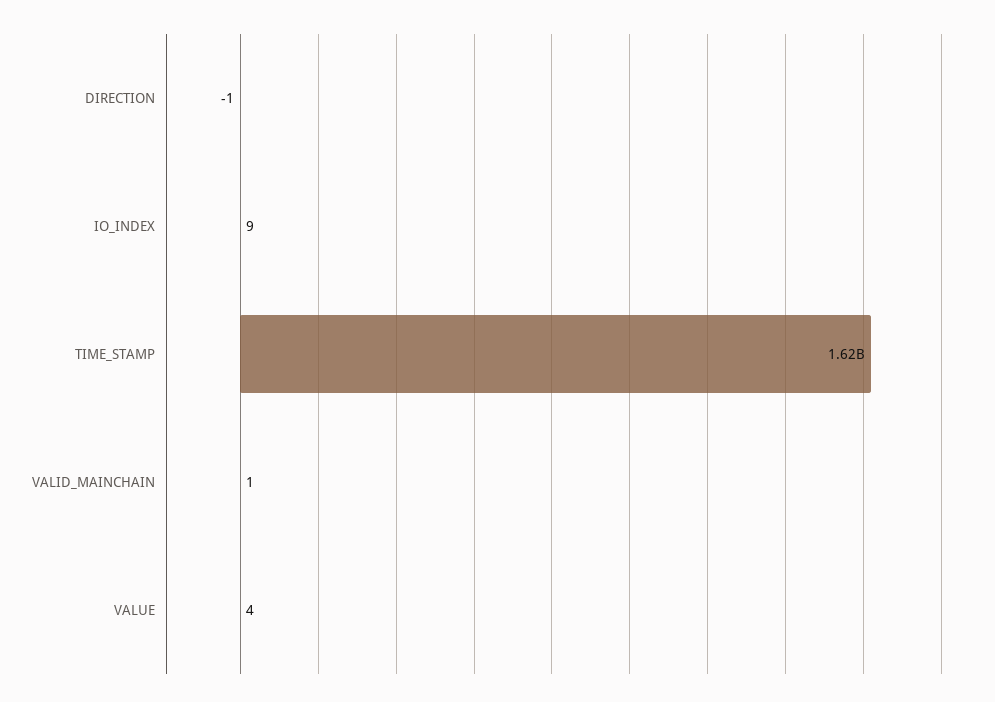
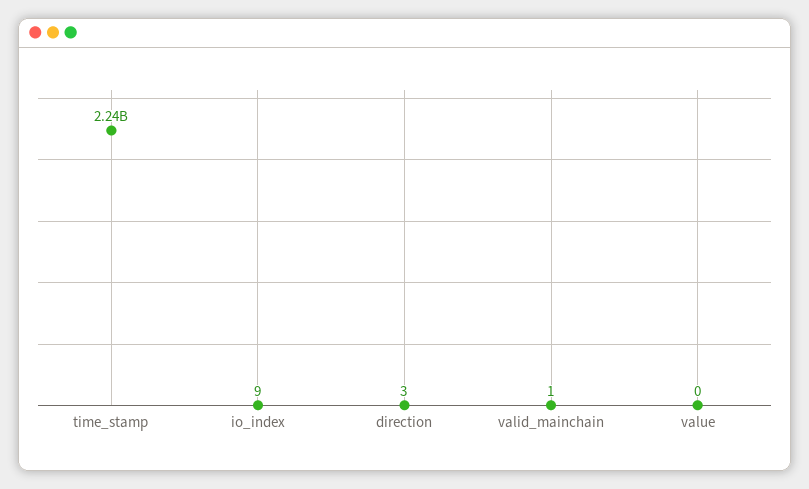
DIRECTION: -1 -> 3
TIME_STAMP: 1620000000 -> 2240000000
VALUE: 4 -> 0

